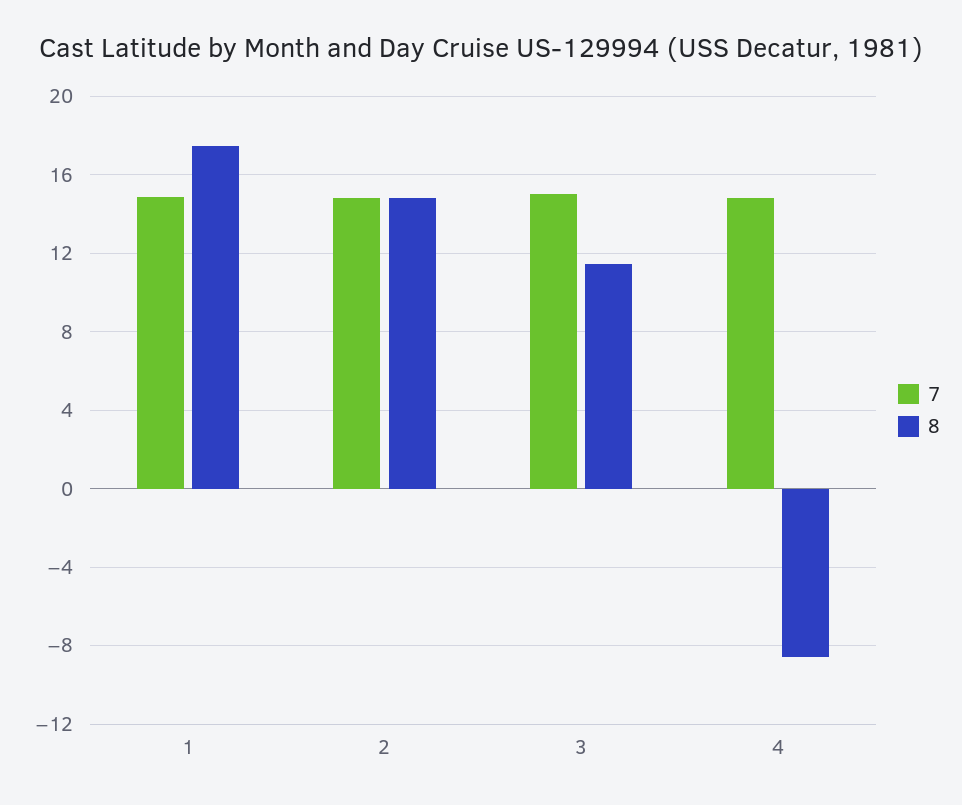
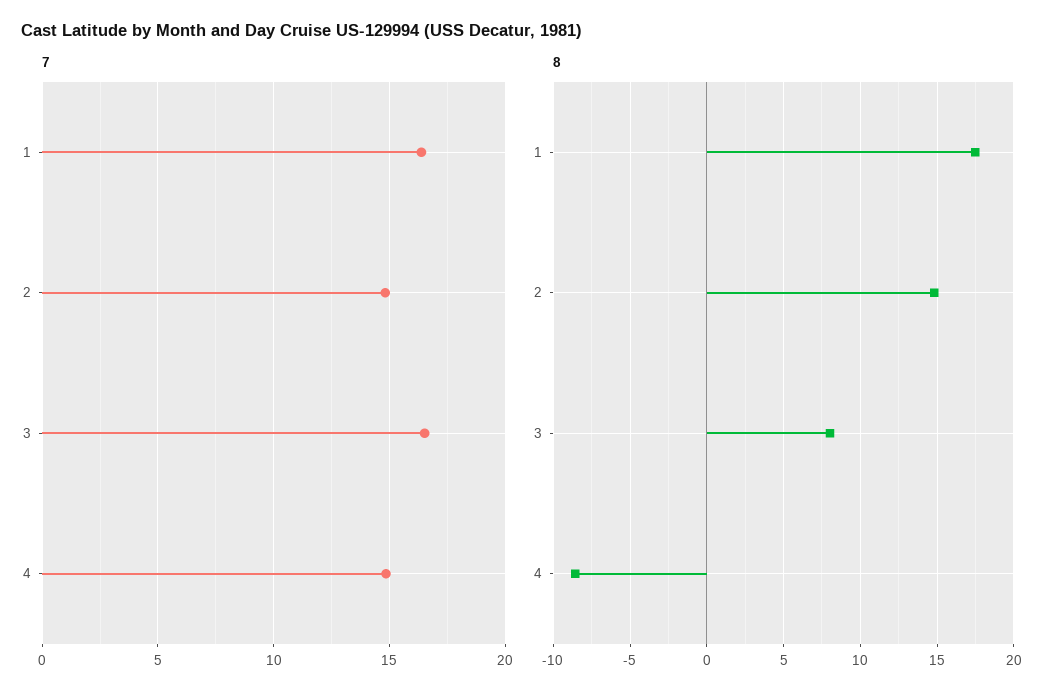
7, 1: 15 -> 16.5
7, 3: 15 -> 16.5
8, 3: 11.5 -> 8

